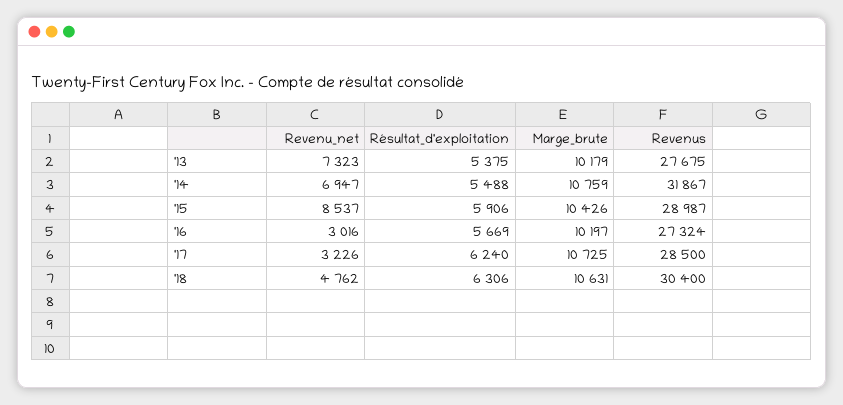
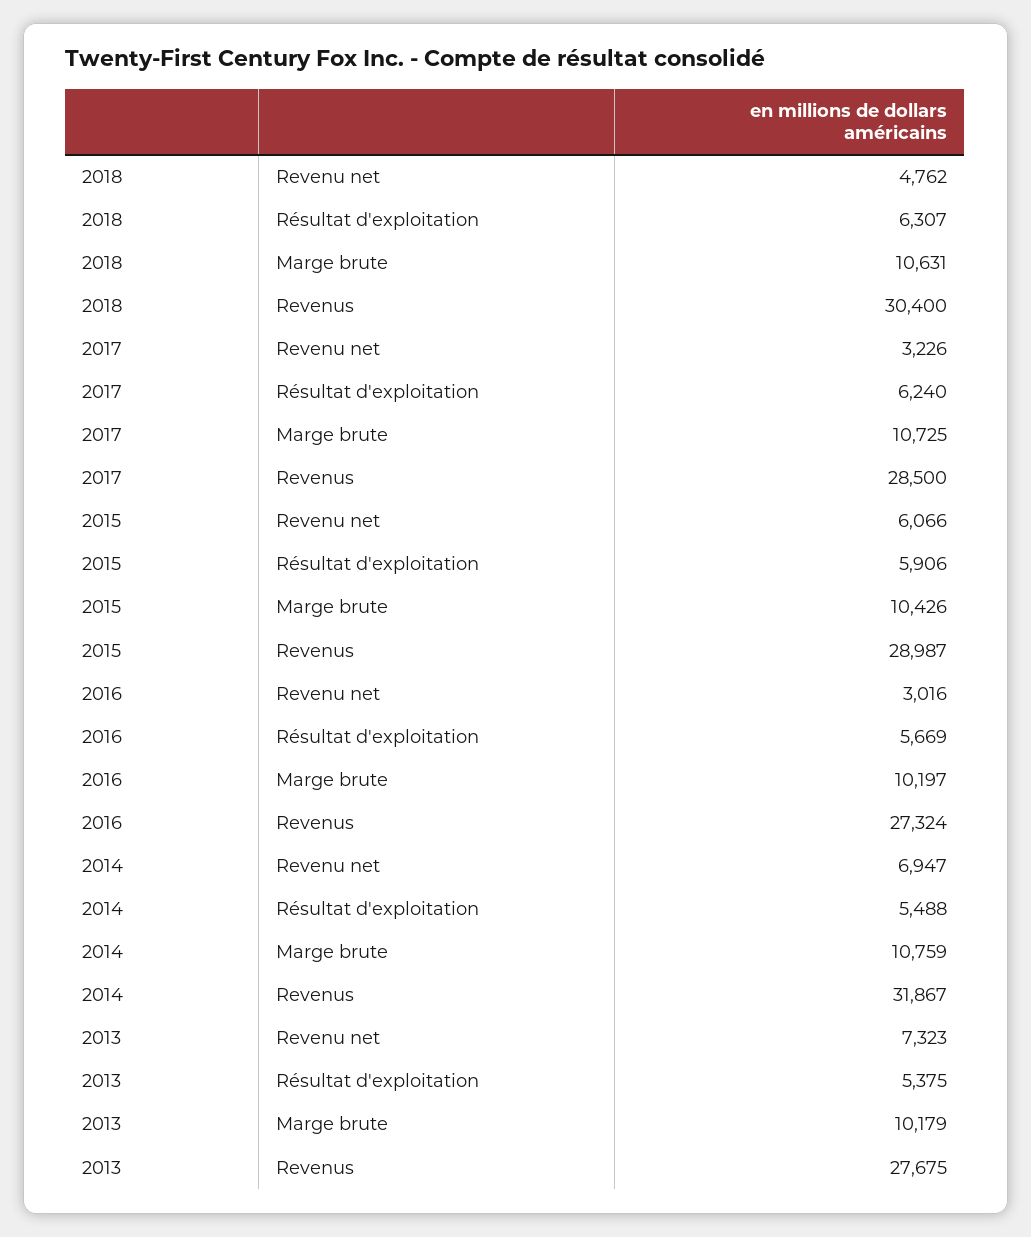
Revenu_net, '15: 8537 -> 6066
Résultat_d'exploitation, '18: 6306 -> 6307

